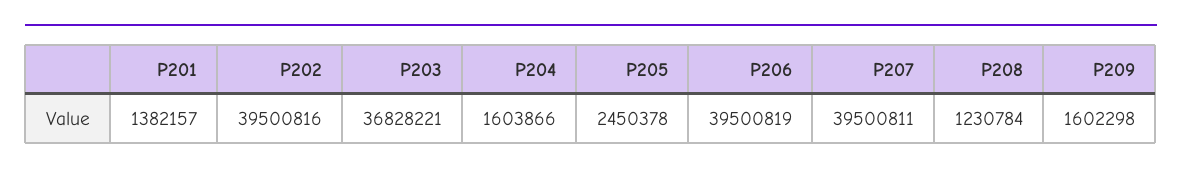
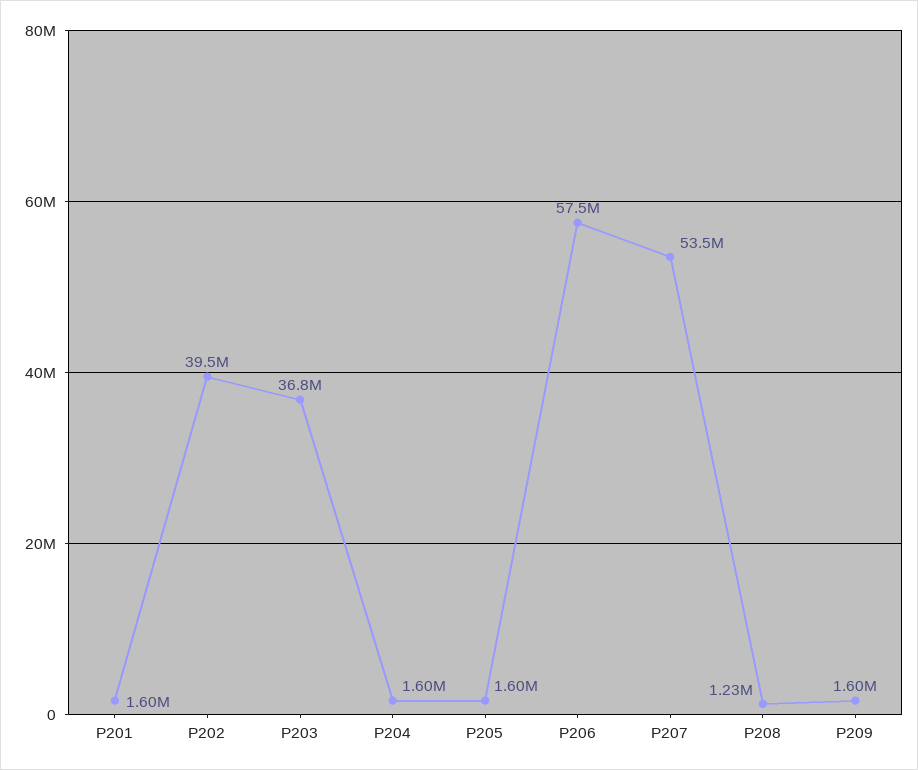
P201: 1382157 -> 1600000
P205: 2450378 -> 1600000
P206: 39500819 -> 57500000
P207: 39500811 -> 53500000

